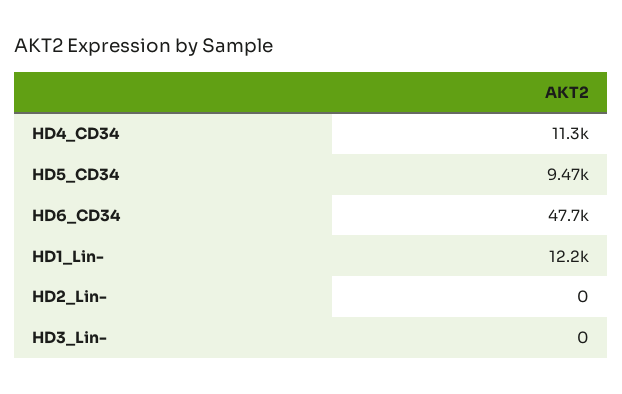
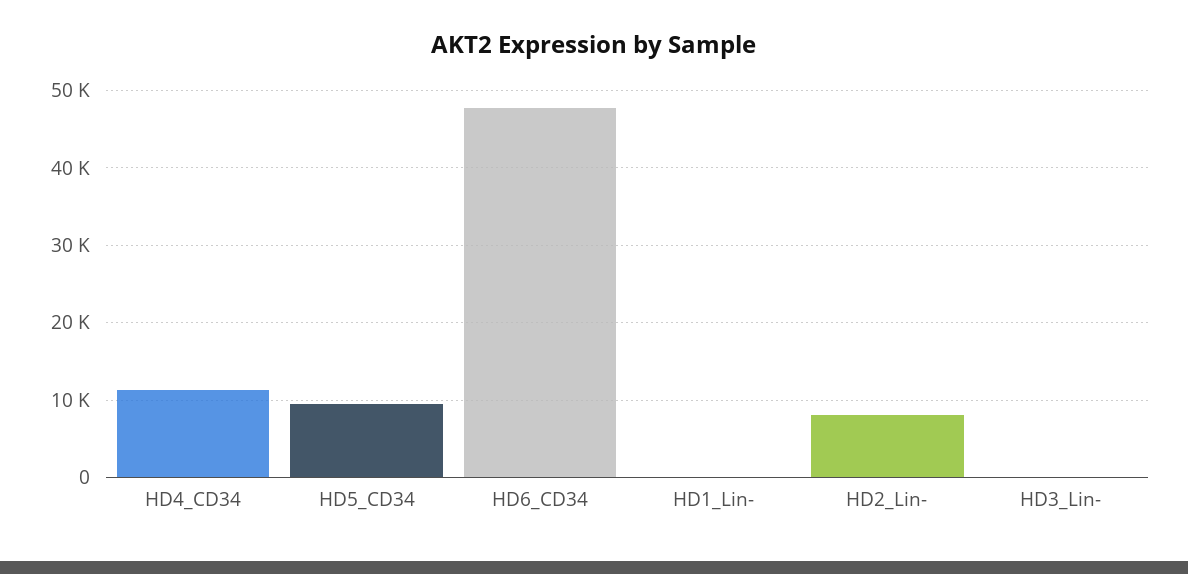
HD1_Lin-: 12200 -> 0
HD2_Lin-: 0 -> 8000

